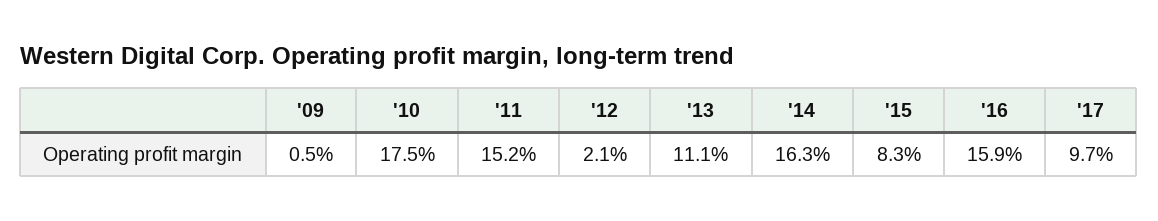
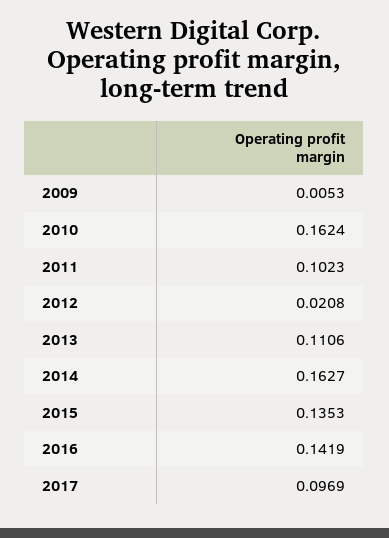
'10: 0.175 -> 0.1624
'11: 0.152 -> 0.1023
'15: 0.083 -> 0.1353
'16: 0.159 -> 0.1419

